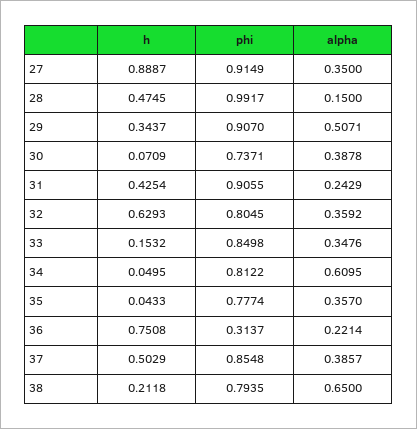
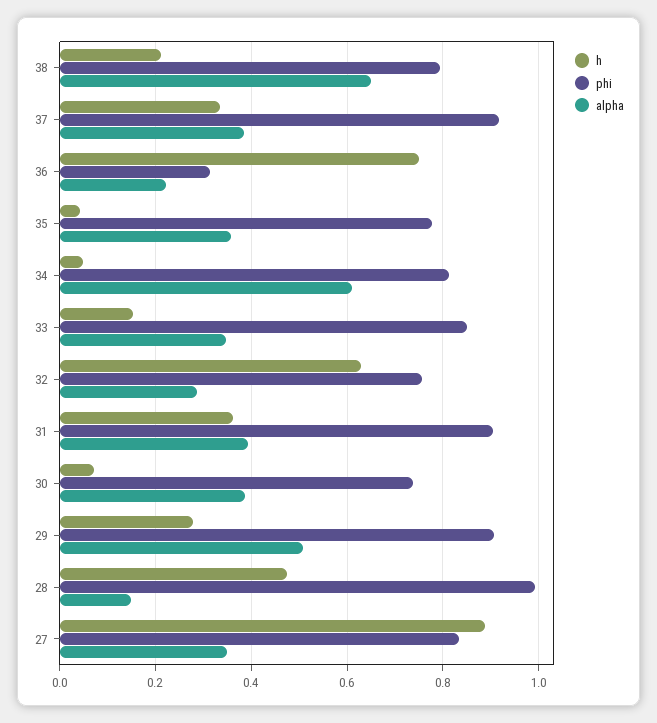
phi, 27: 0.9149 -> 0.84
h, 29: 0.3437 -> 0.28
h, 31: 0.4254 -> 0.36
alpha, 31: 0.2429 -> 0.4
phi, 32: 0.8045 -> 0.76
alpha, 32: 0.3592 -> 0.28
h, 37: 0.5029 -> 0.34
phi, 37: 0.8548 -> 0.92

